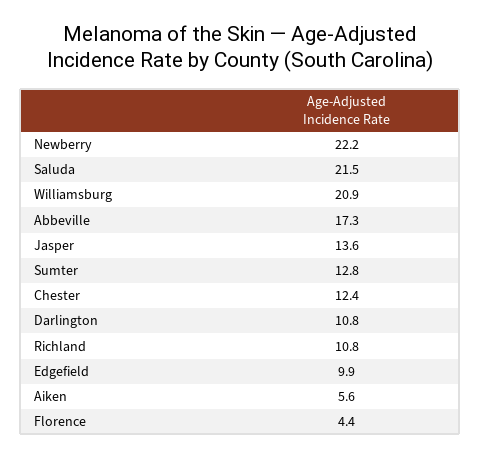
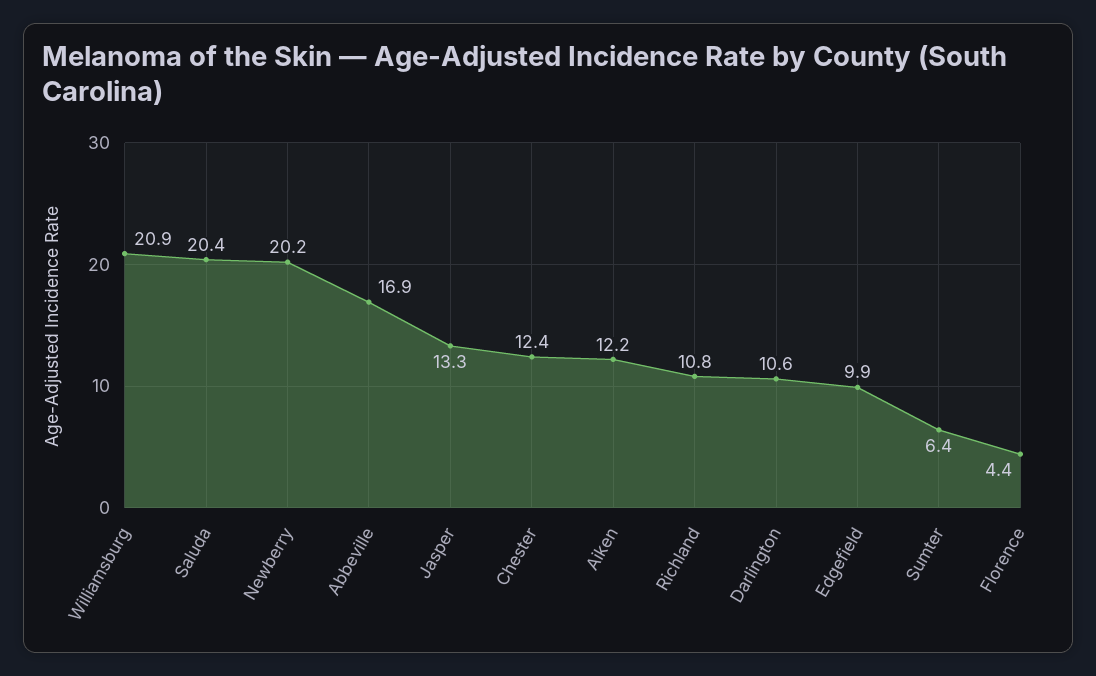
Newberry: 22.2 -> 20.2
Saluda: 21.5 -> 20.4
Abbeville: 17.3 -> 16.9
Jasper: 13.6 -> 13.3
Sumter: 12.8 -> 6.4
Darlington: 10.8 -> 10.6
Aiken: 5.6 -> 12.2

